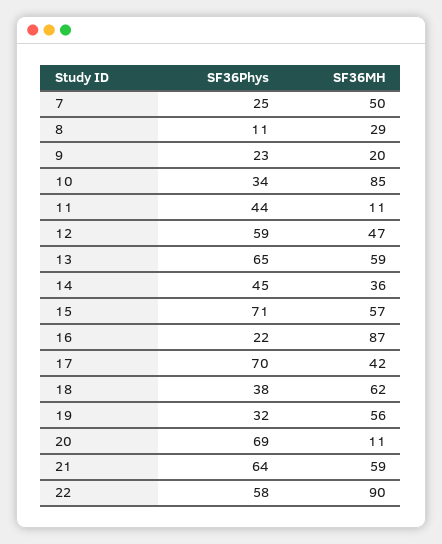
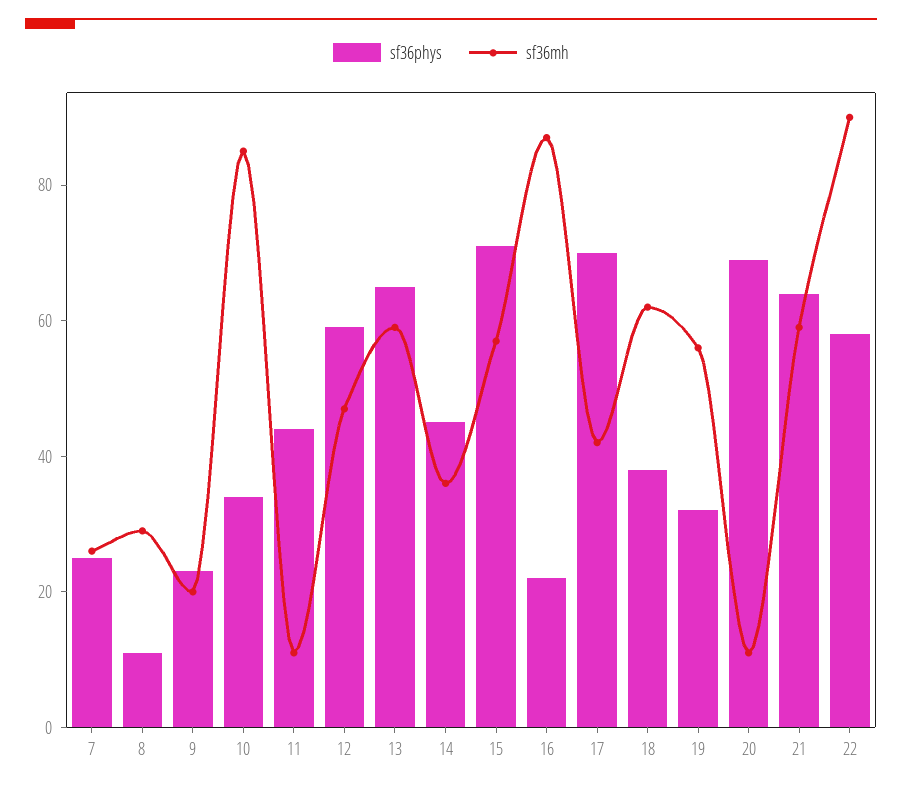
SF36MH, 7: 50 -> 25

